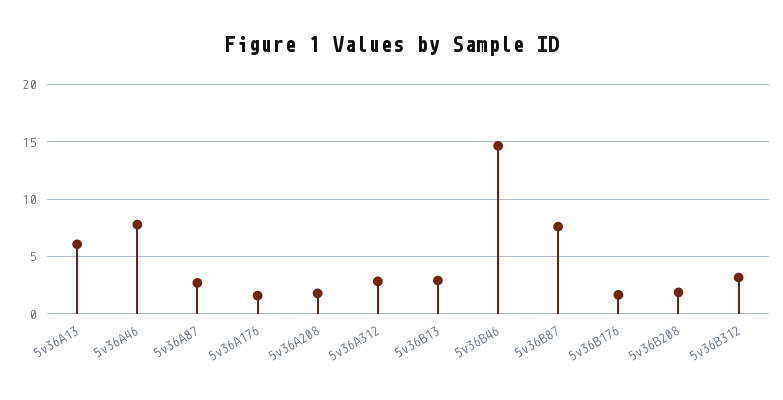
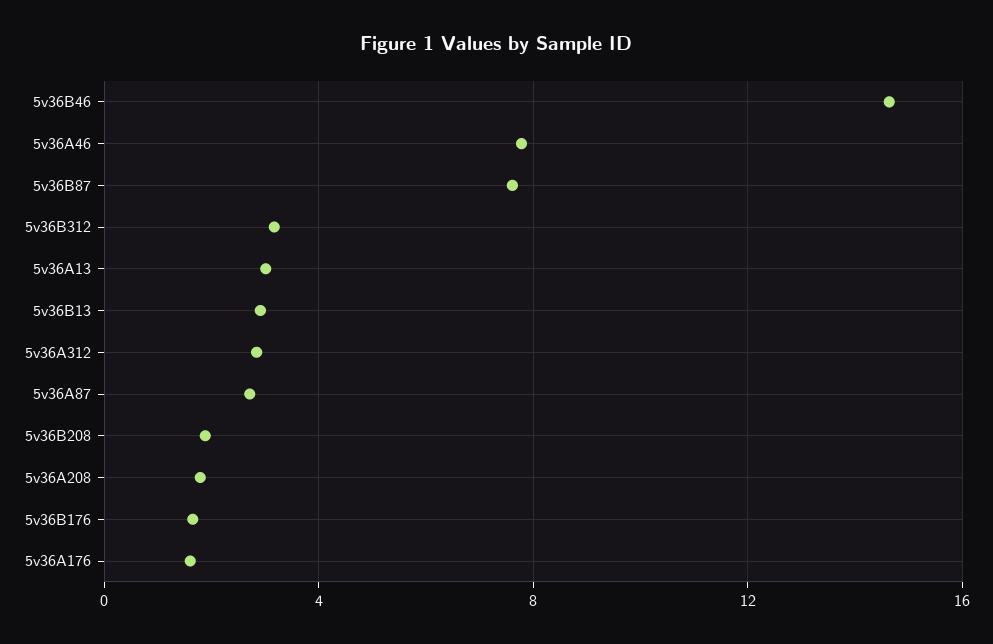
5v36A13: 6 -> 3

